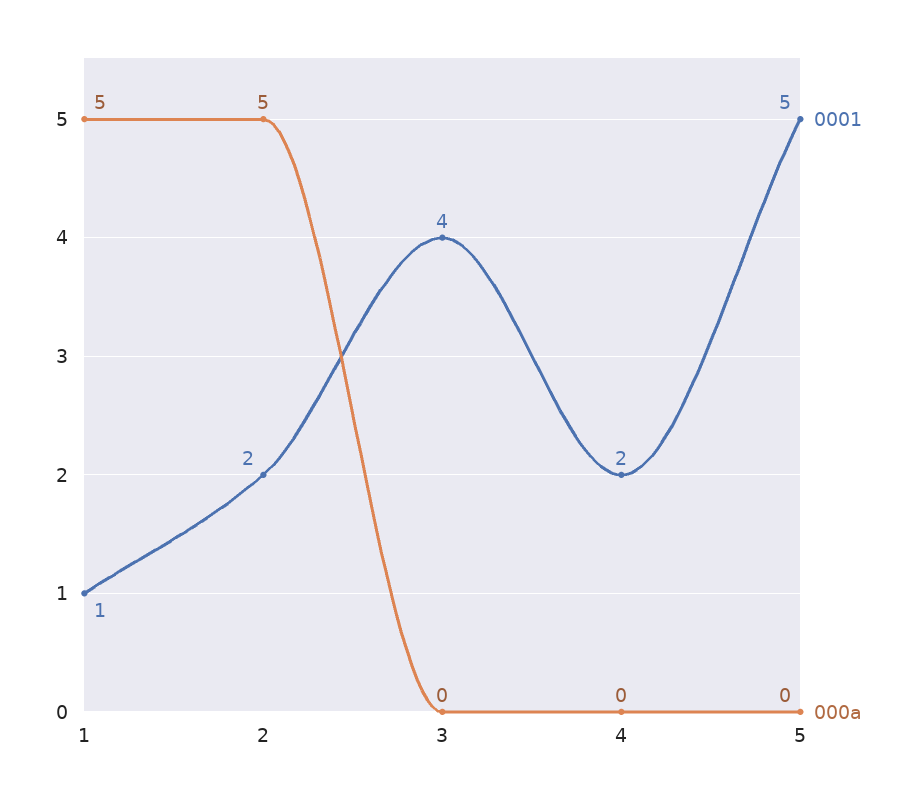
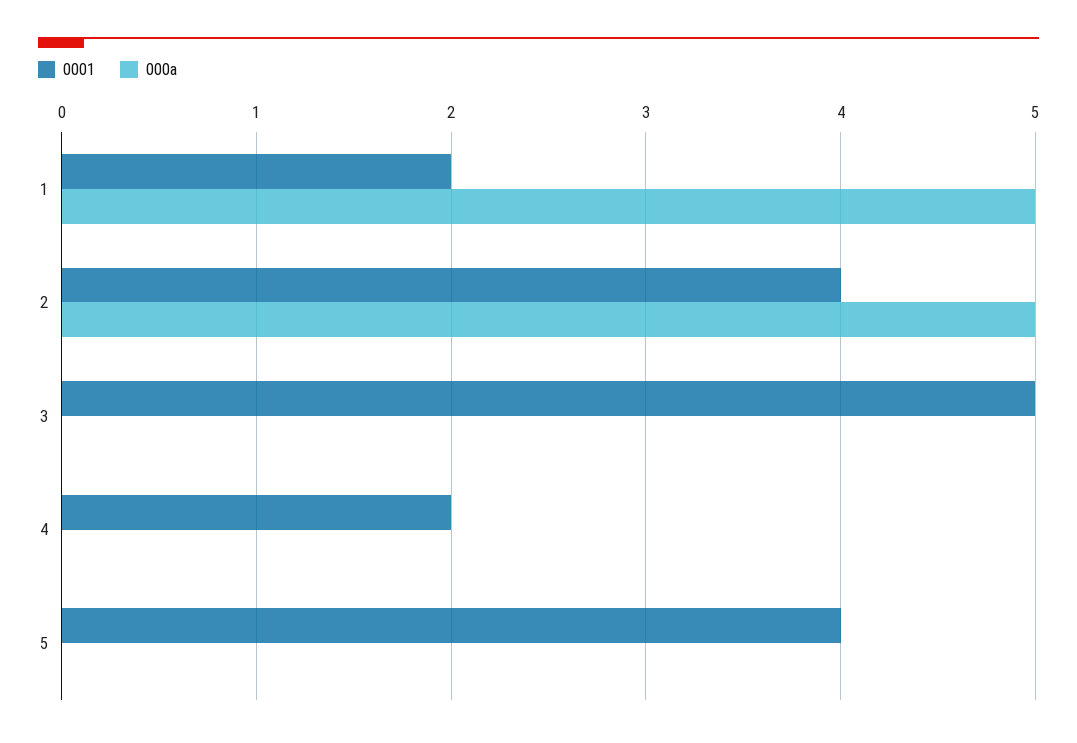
0001, 1: 1 -> 2
0001, 2: 2 -> 4
0001, 3: 4 -> 5
0001, 5: 5 -> 4

